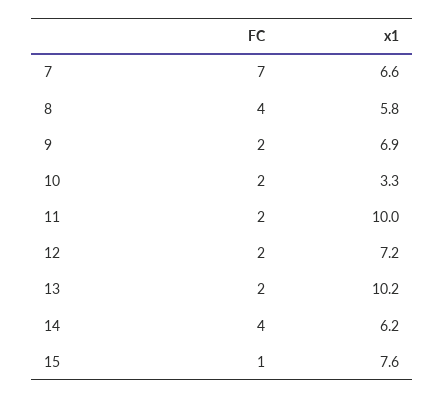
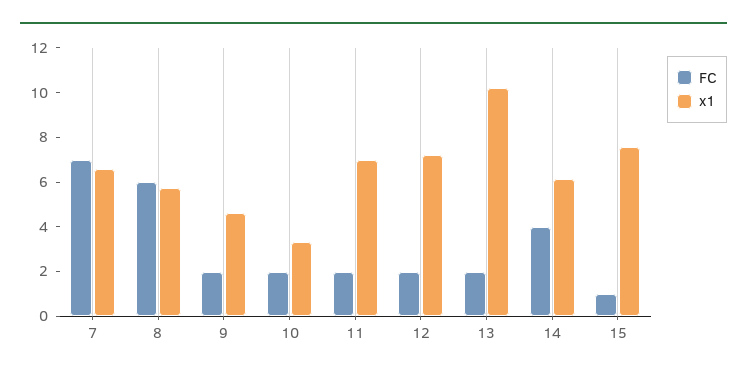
FC, 8: 4 -> 6
x1, 9: 6.9 -> 4.5
x1, 11: 10 -> 7

